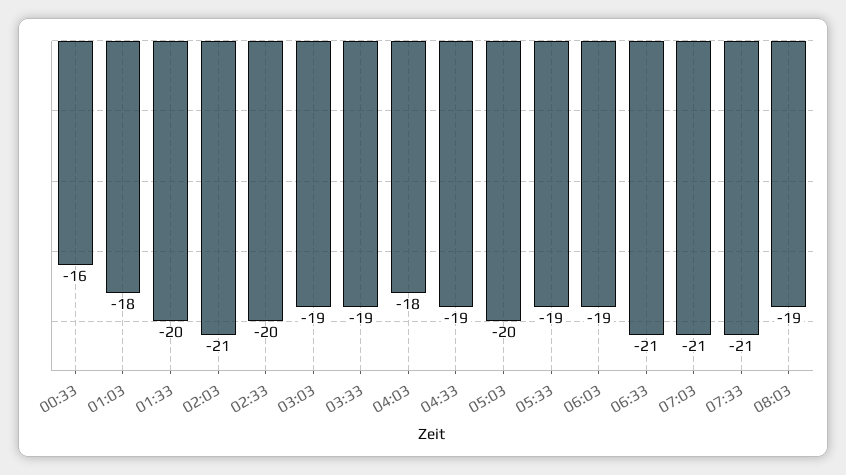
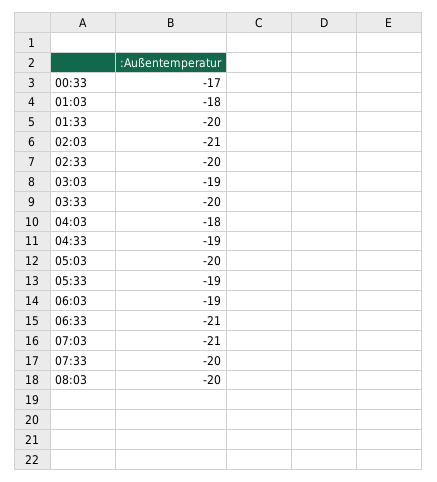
00:33: -16 -> -17
03:33: -19 -> -20
07:33: -21 -> -20
08:03: -19 -> -20

